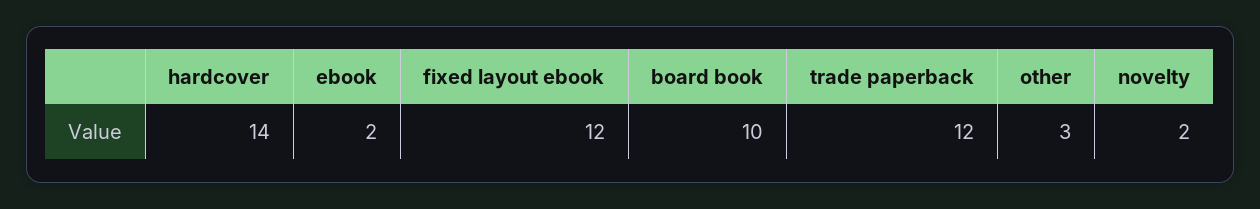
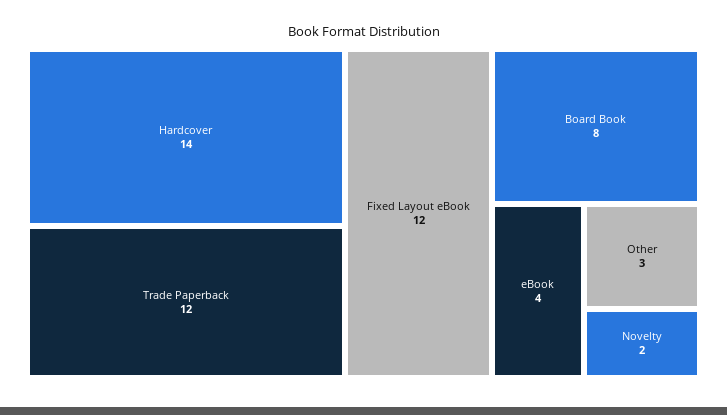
ebook: 2 -> 4
board book: 10 -> 8

